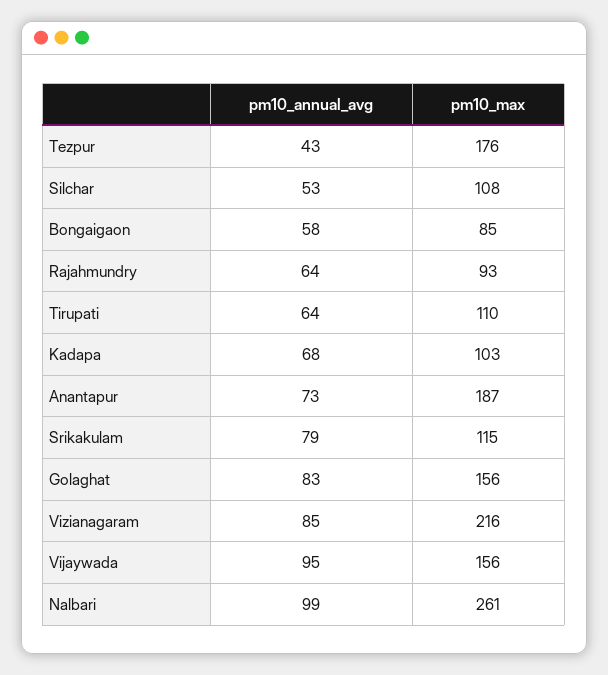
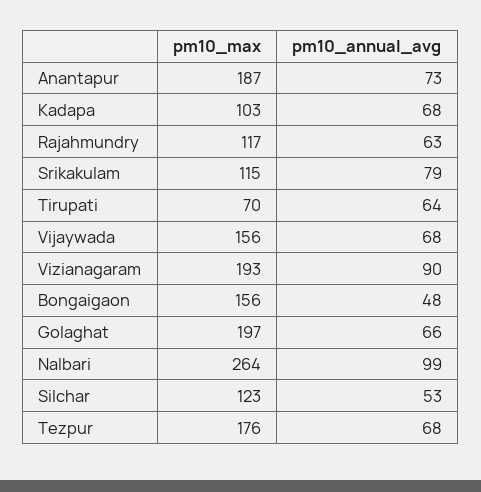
pm10_annual_avg, Tezpur: 43 -> 68
pm10_max, Silchar: 108 -> 123
pm10_annual_avg, Bongaigaon: 58 -> 48
pm10_max, Bongaigaon: 85 -> 156
pm10_annual_avg, Rajahmundry: 64 -> 63
pm10_max, Rajahmundry: 93 -> 117
pm10_max, Tirupati: 110 -> 70
pm10_annual_avg, Golaghat: 83 -> 66
pm10_max, Golaghat: 156 -> 197
pm10_annual_avg, Vizianagaram: 85 -> 90
pm10_max, Vizianagaram: 216 -> 193
pm10_annual_avg, Vijaywada: 95 -> 68
pm10_max, Nalbari: 261 -> 264

